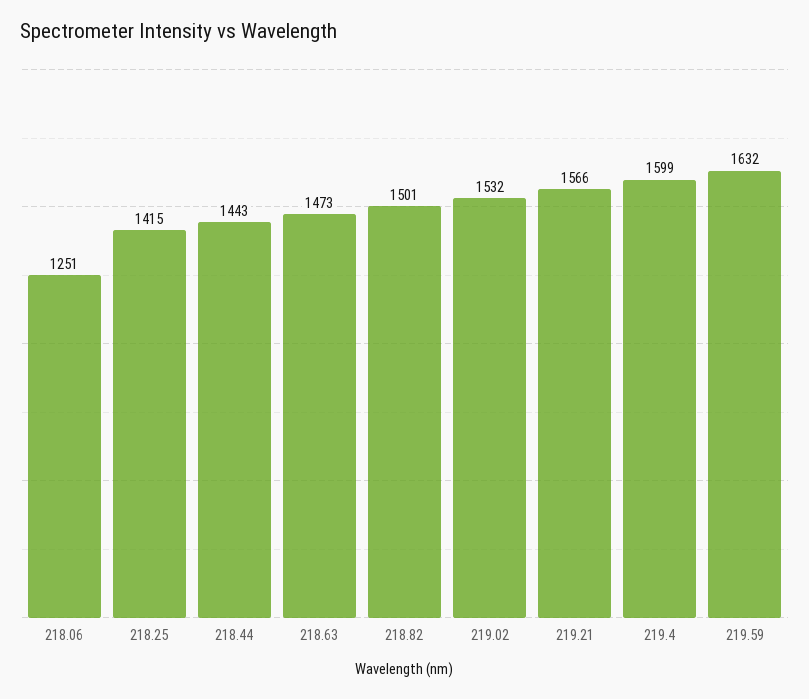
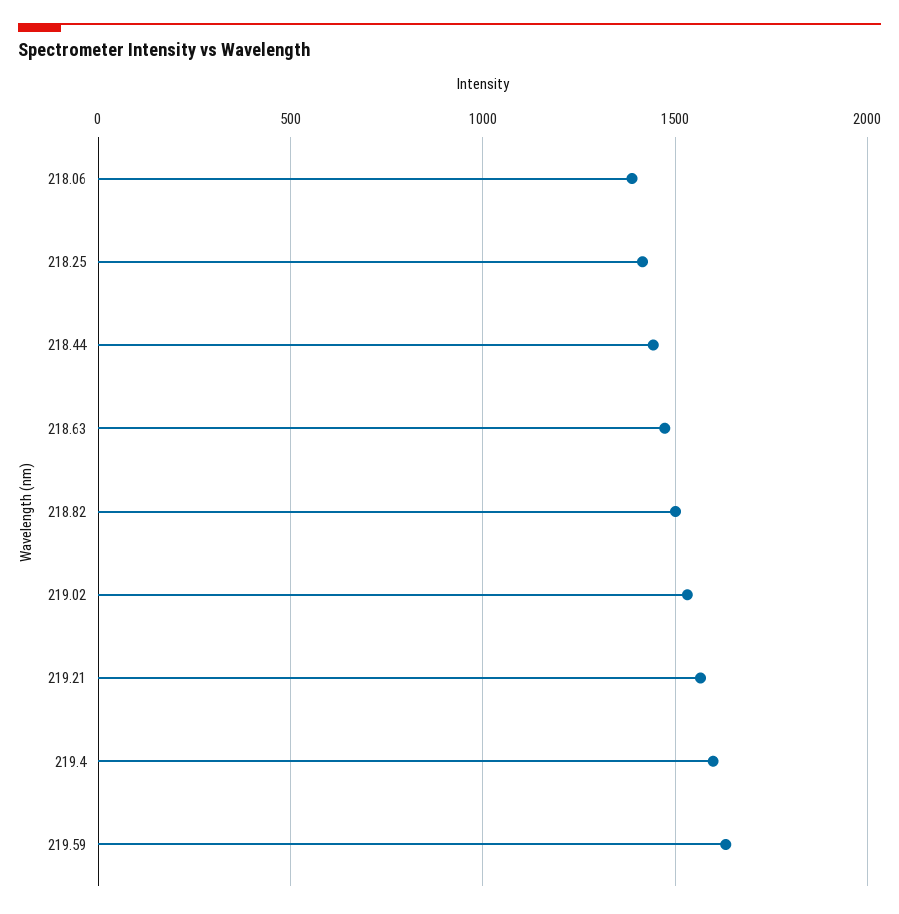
218.06: 1251 -> 1400

